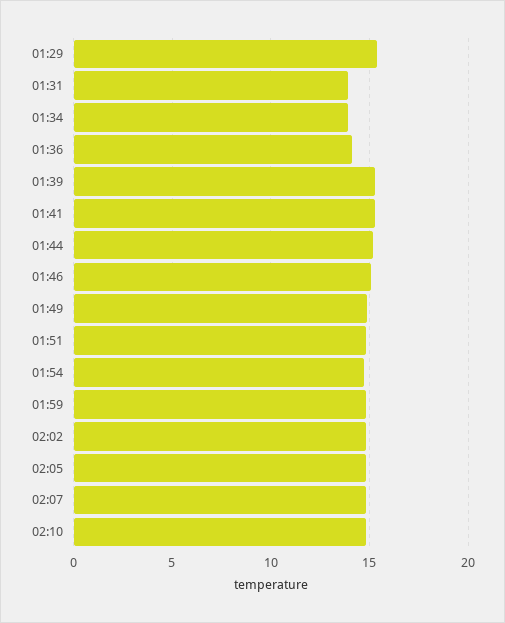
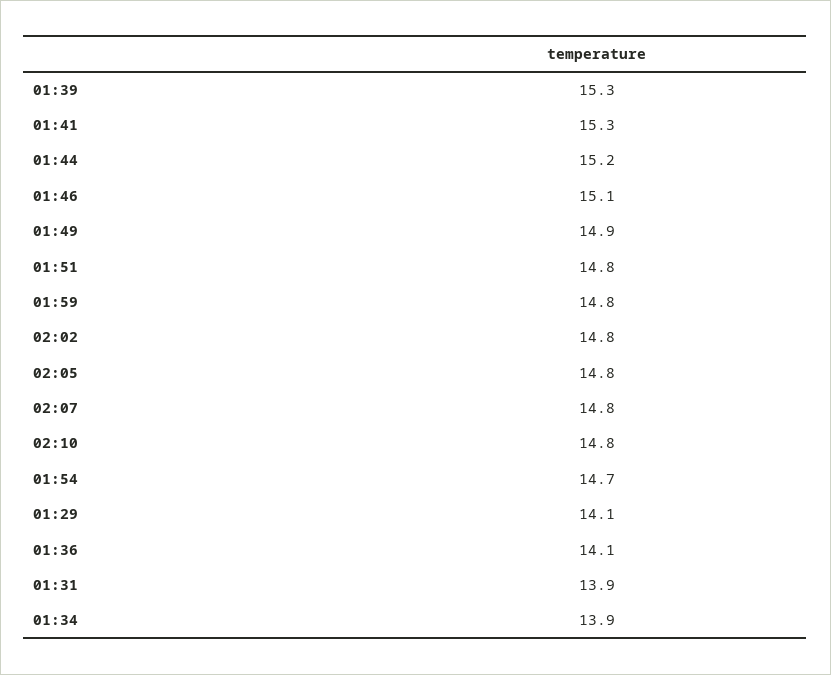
01:29: 15.5 -> 14.1

